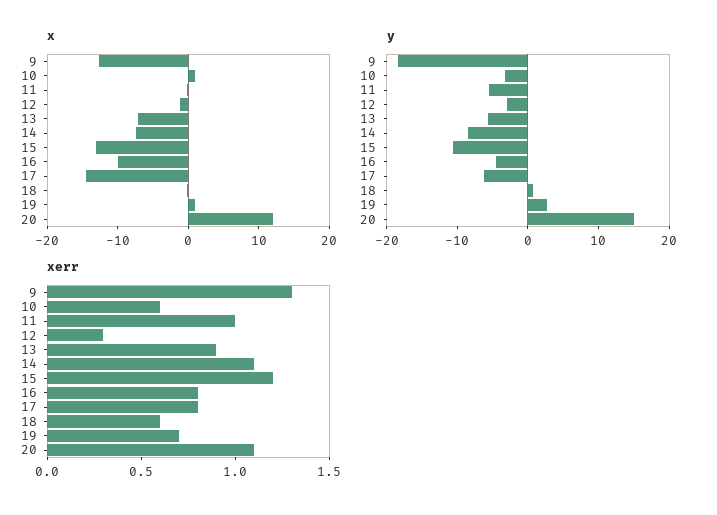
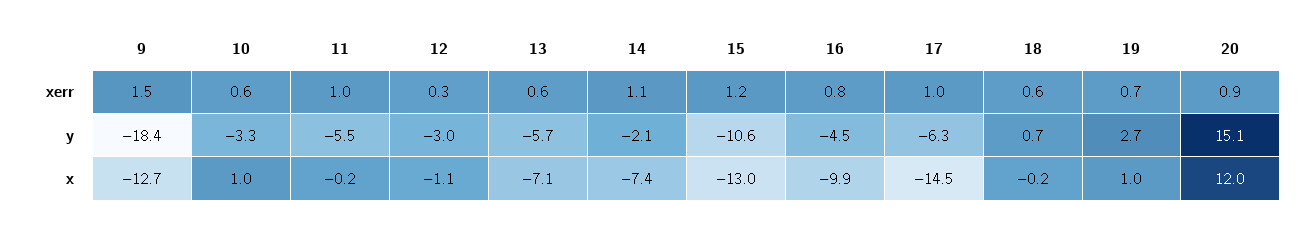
y, 14: -8 -> -2.1
xerr, 9: 1.3 -> 1.5
xerr, 13: 0.9 -> 0.6
xerr, 17: 0.8 -> 1
xerr, 20: 1.1 -> 0.9

